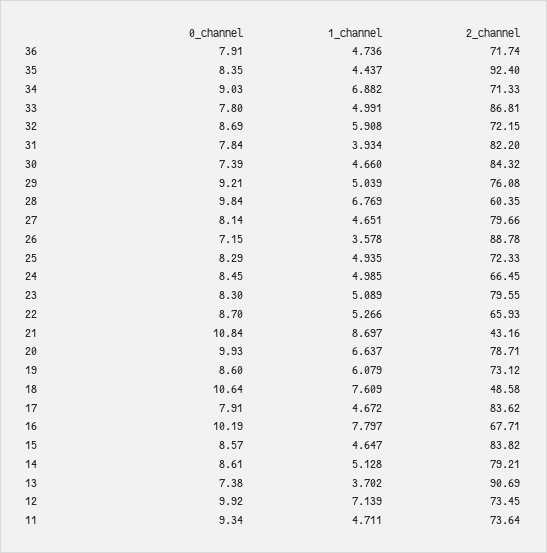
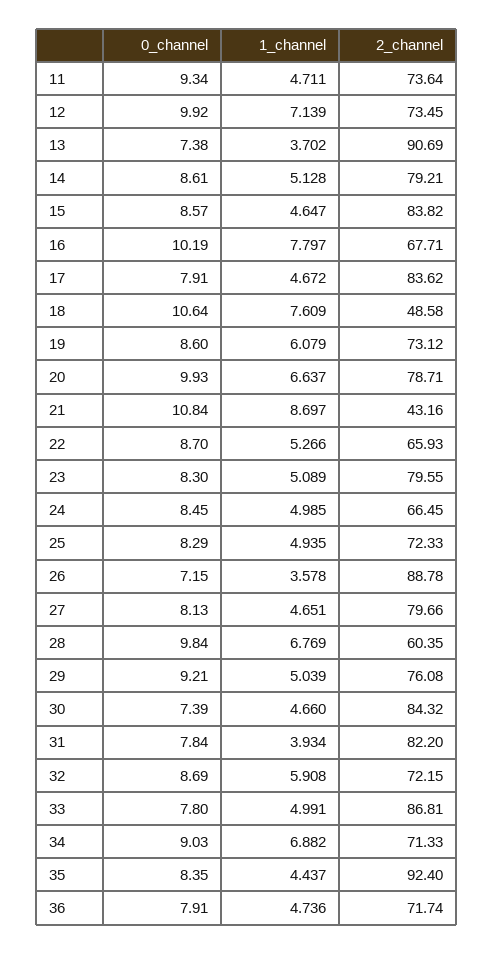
0_channel, 27: 8.14 -> 8.13

